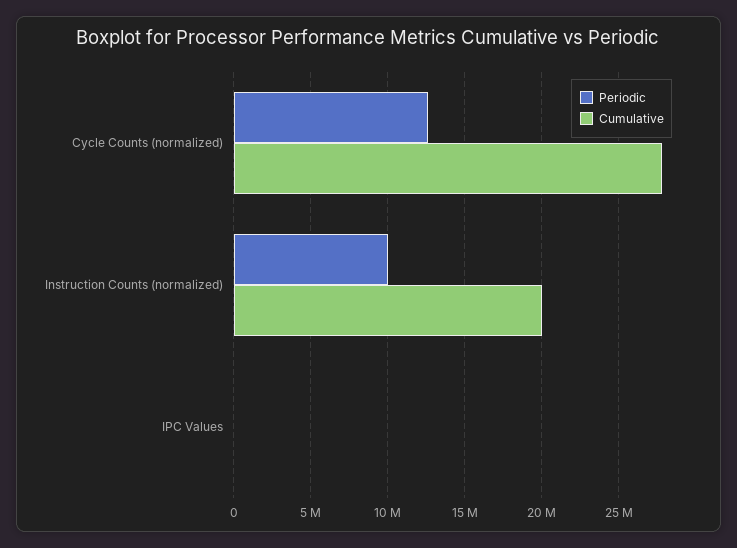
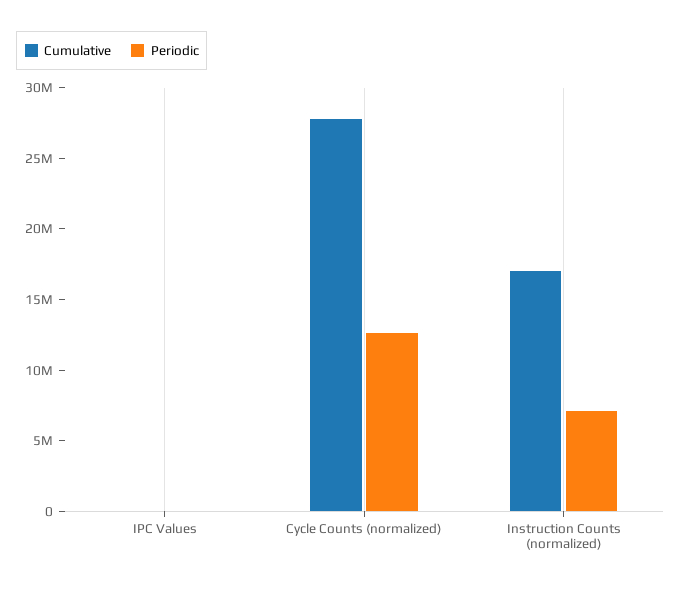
Periodic, Instruction Counts (normalized): 10000000 -> 7000000
Cumulative, Instruction Counts (normalized): 20000000 -> 17000000

